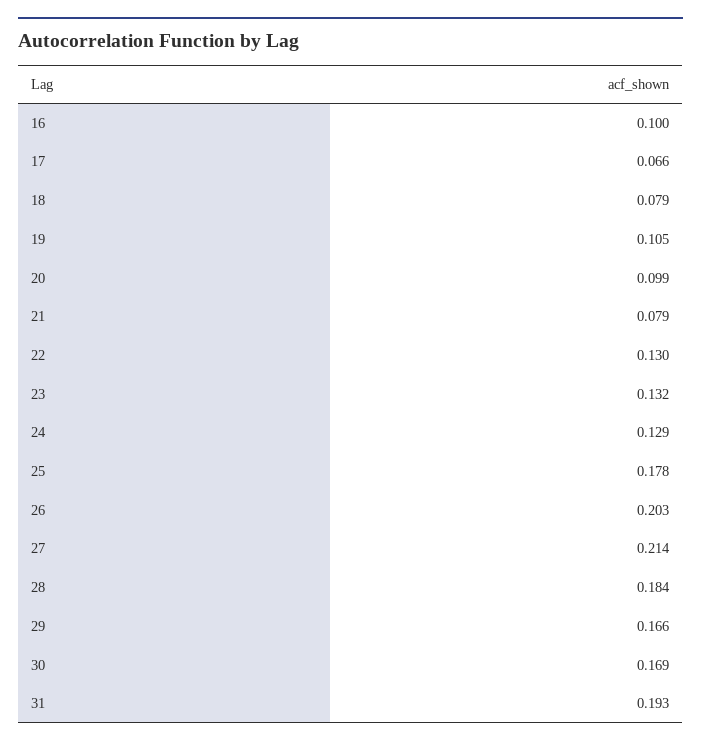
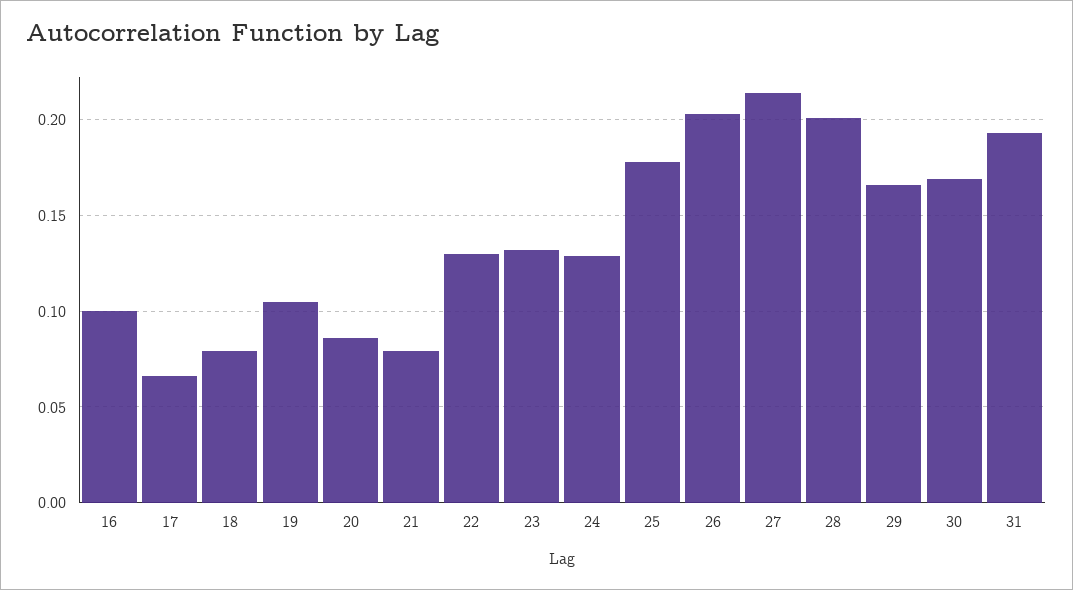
20: 0.099 -> 0.085
28: 0.184 -> 0.2

